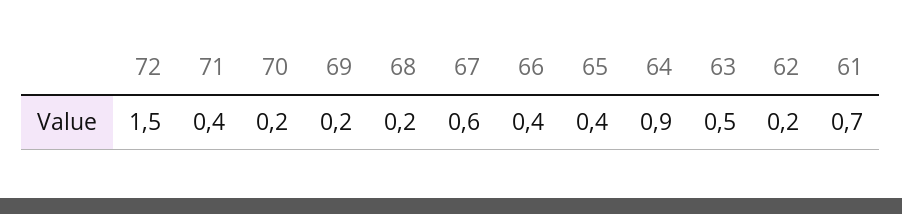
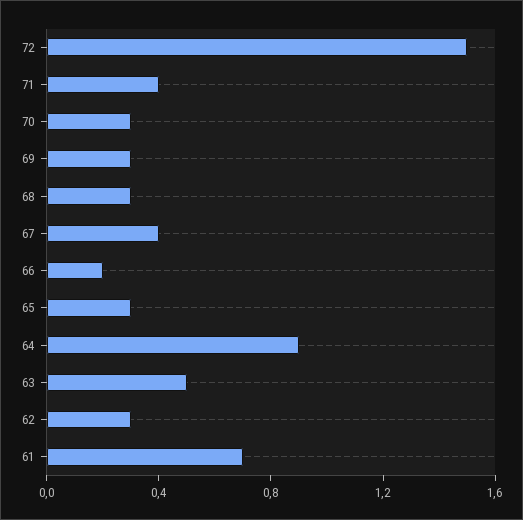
70: 0.2 -> 0.3
69: 0.2 -> 0.3
68: 0.2 -> 0.3
67: 0.6 -> 0.4
66: 0.4 -> 0.2
65: 0.4 -> 0.3
62: 0.2 -> 0.3

